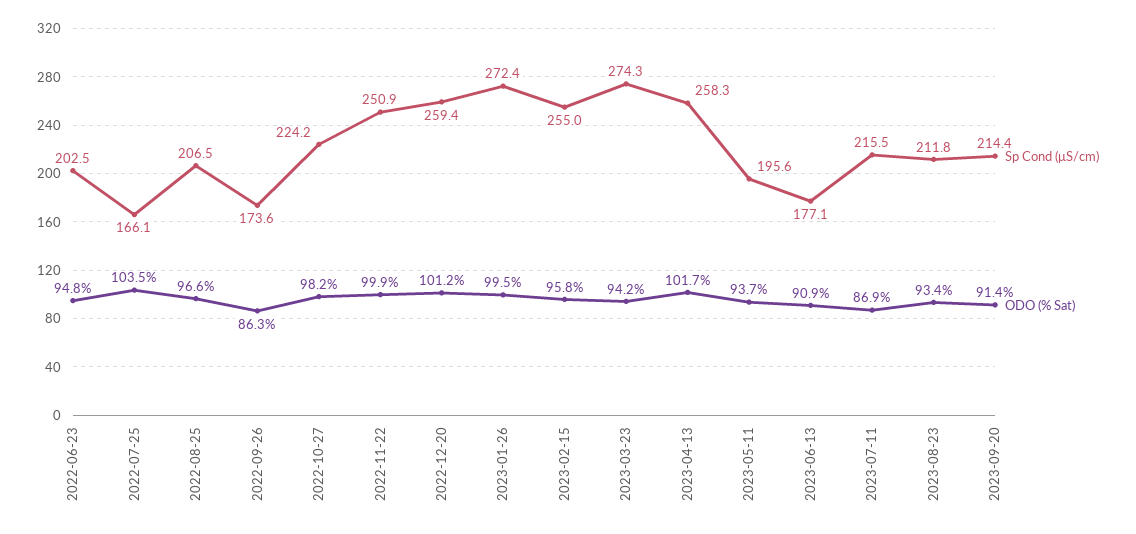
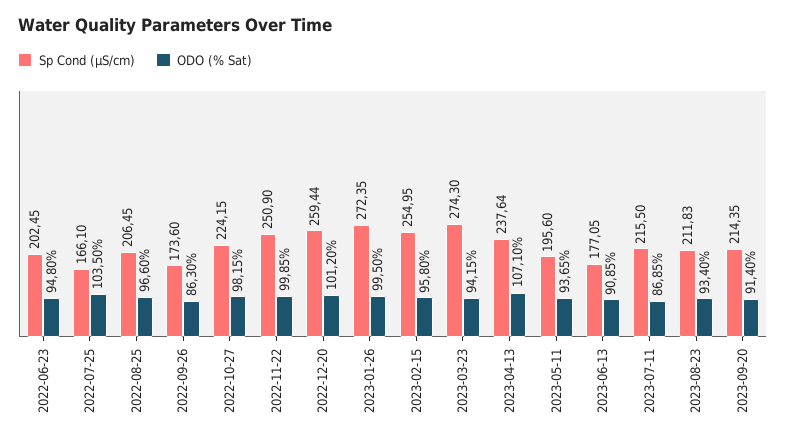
Sp Cond (μS/cm), 2023-04-13: 258.3 -> 237.64
ODO (% Sat), 2023-04-13: 101.7 -> 107.1

